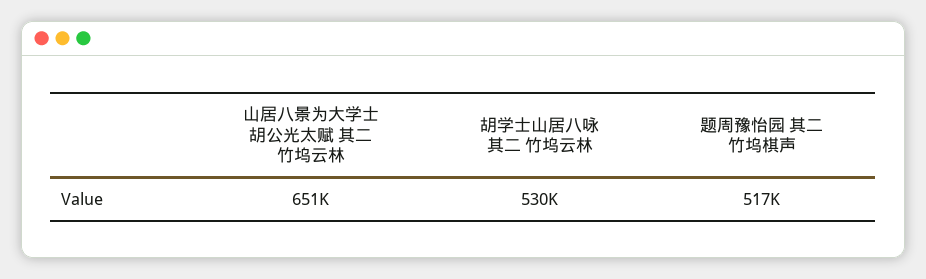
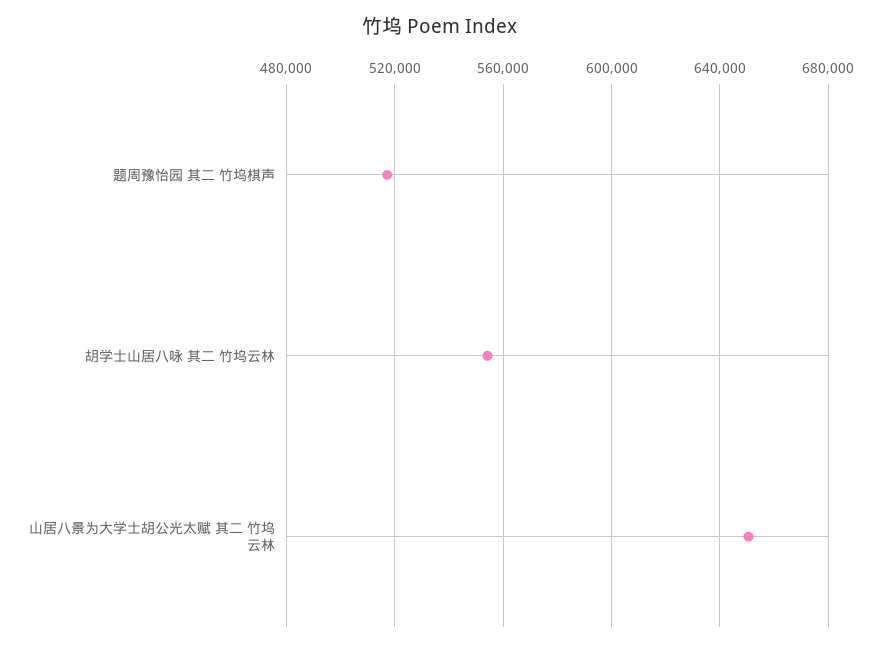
胡学士山居八咏 其二 竹坞云林: 530000 -> 555000

